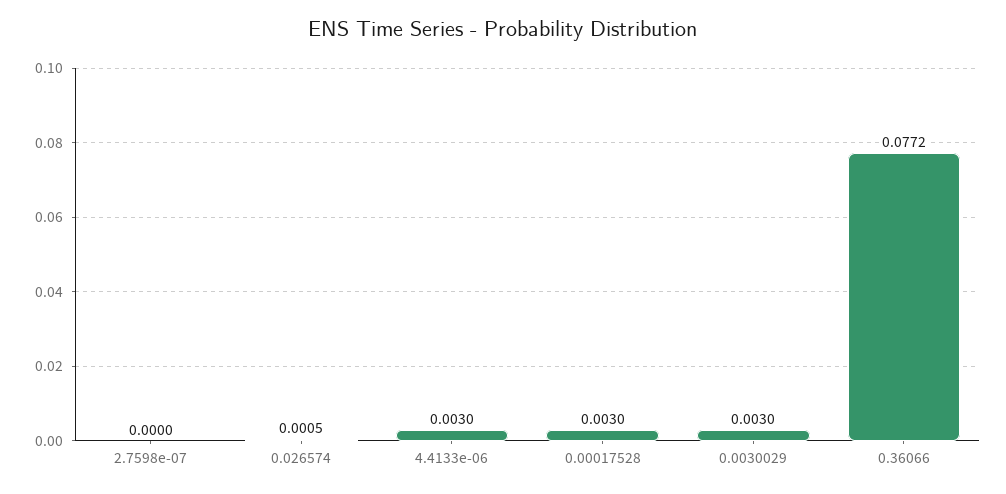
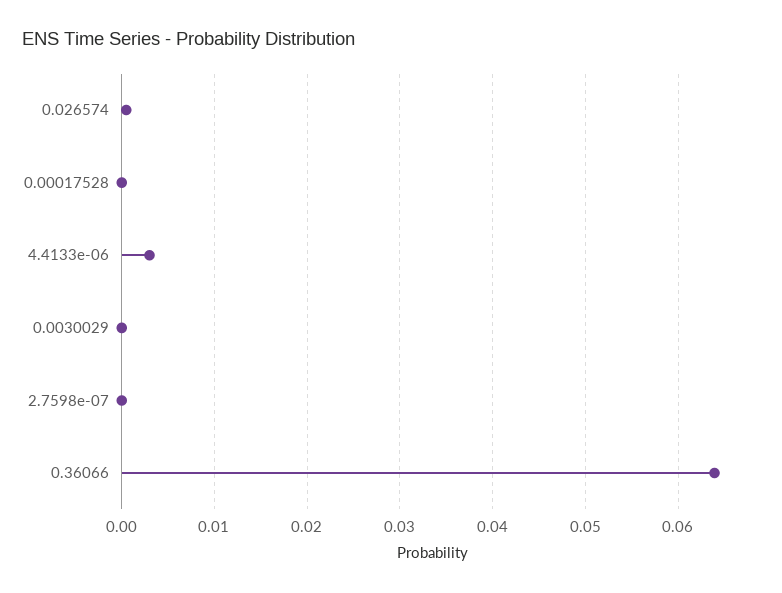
0.00017528: 0.003 -> 0
0.0030029: 0.003 -> 0
0.36066: 0.0772 -> 0.064

